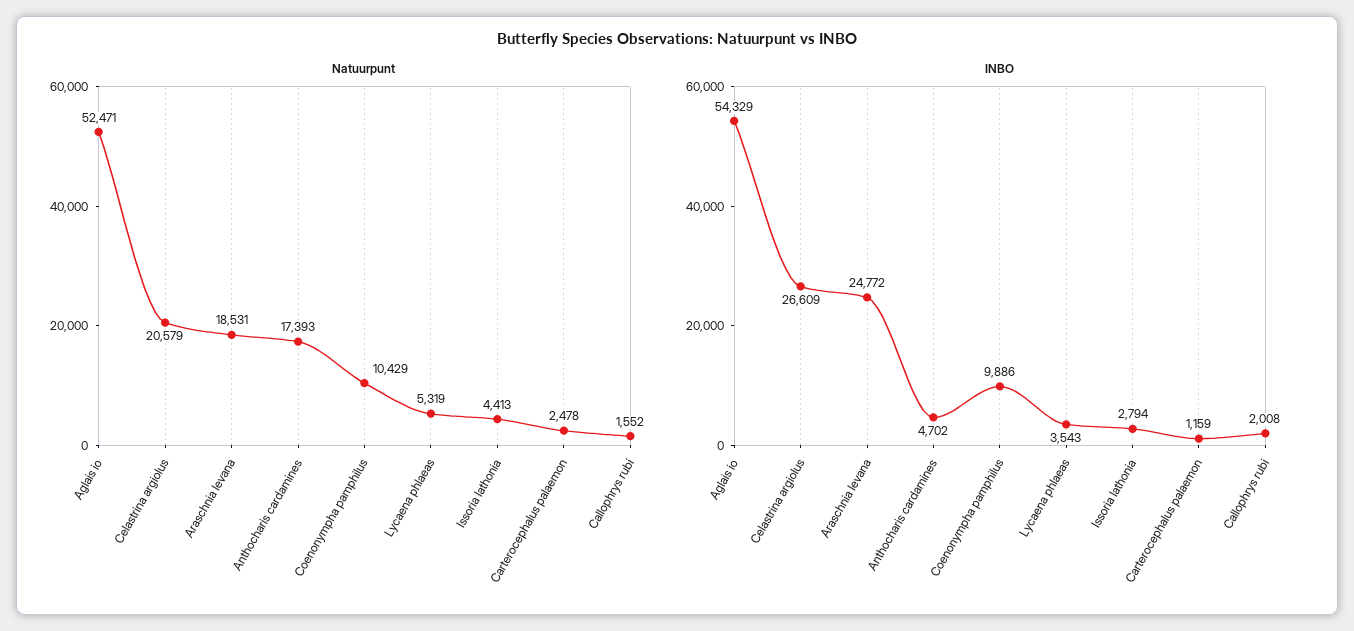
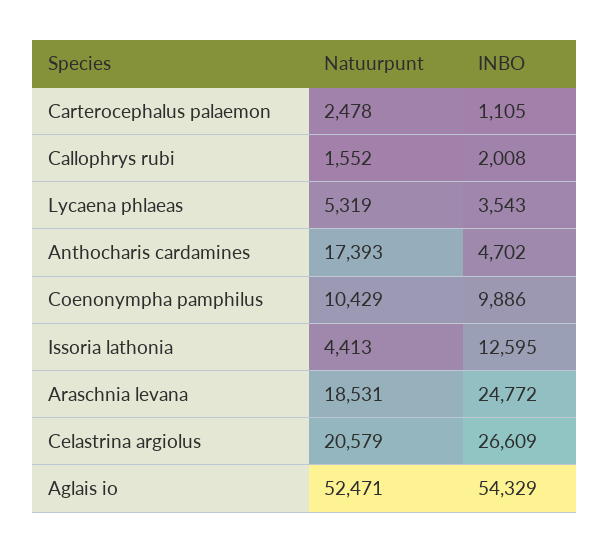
INBO, Issoria lathonia: 2794 -> 12595
INBO, Carterocephalus palaemon: 1159 -> 1105

